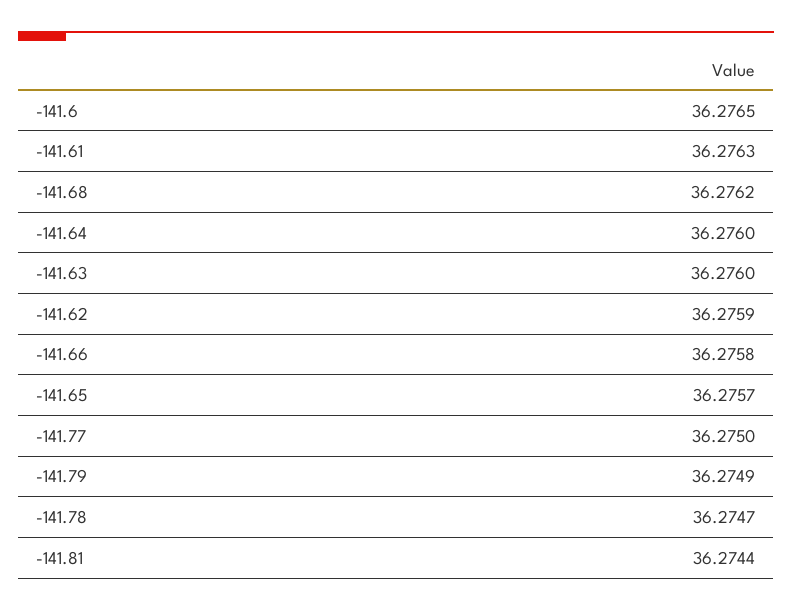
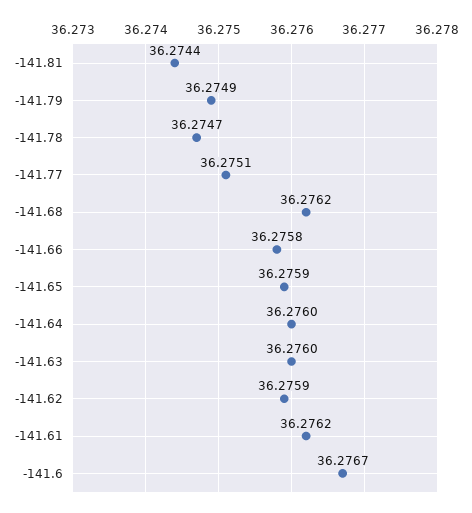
-141.6: 36.2765 -> 36.2767
-141.61: 36.2763 -> 36.2762
-141.65: 36.2757 -> 36.2759
-141.77: 36.275 -> 36.2751

